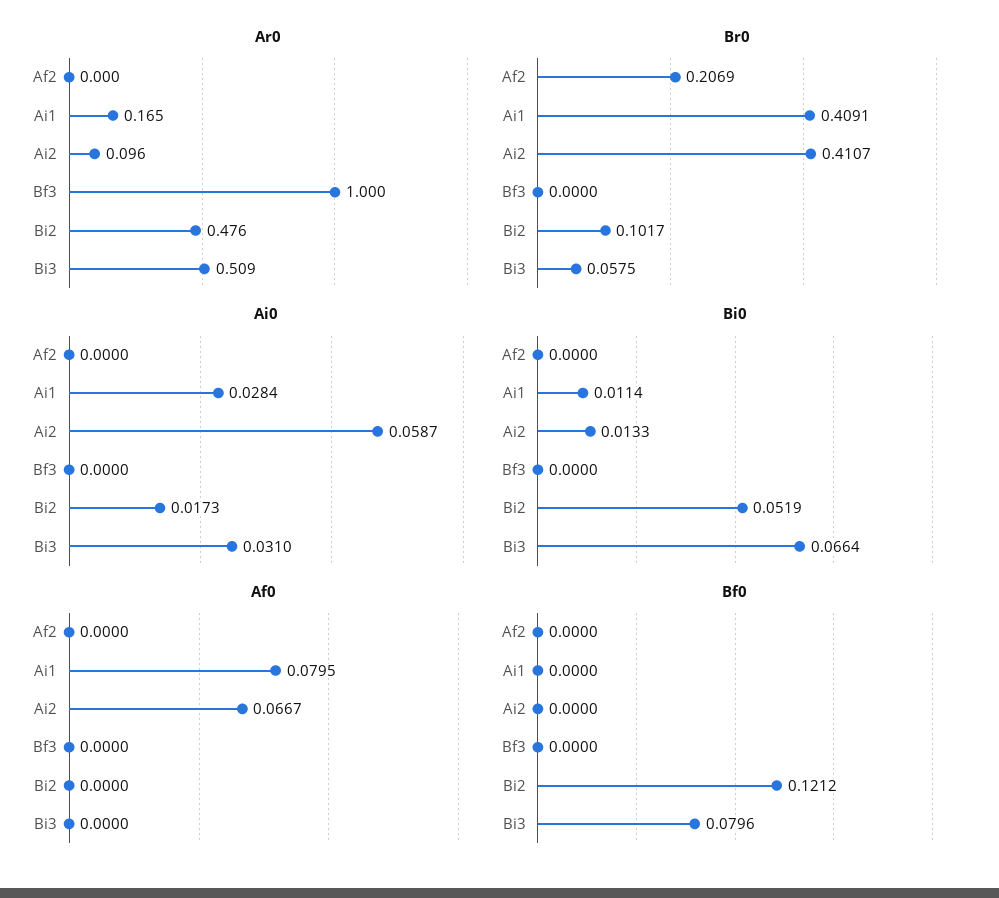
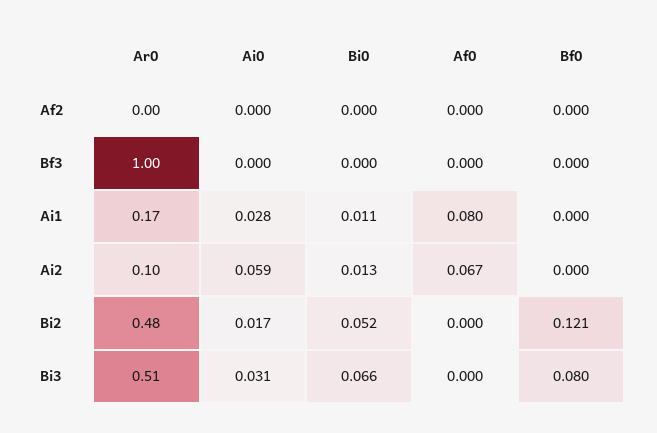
Br0, Af2: 0.2069 -> none
Br0, Ai1: 0.4091 -> none
Br0, Ai2: 0.4107 -> none
Br0, Bf3: 0 -> none
Br0, Bi2: 0.1017 -> none
Br0, Bi3: 0.0575 -> none

